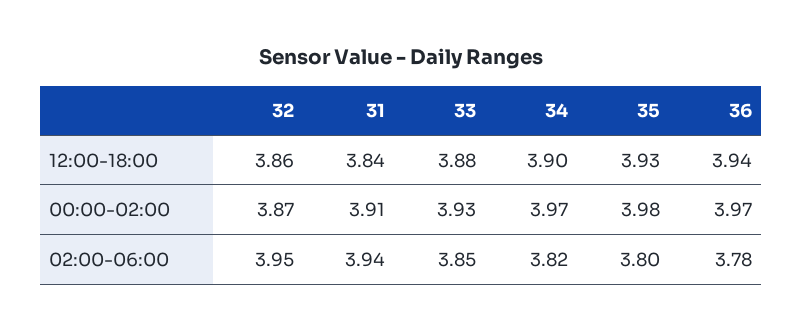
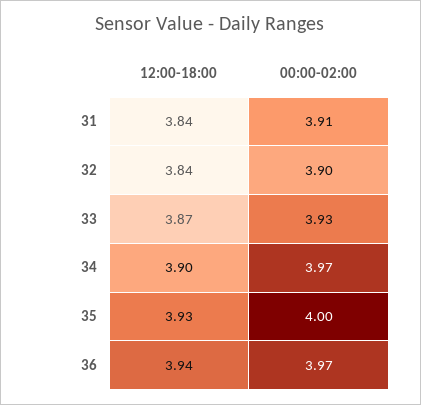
32, 12:00-18:00: 3.86 -> 3.84
33, 12:00-18:00: 3.88 -> 3.87
32, 00:00-02:00: 3.87 -> 3.9
35, 00:00-02:00: 3.98 -> 4
32, 02:00-06:00: 3.95 -> none
31, 02:00-06:00: 3.94 -> none
33, 02:00-06:00: 3.85 -> none
34, 02:00-06:00: 3.82 -> none
35, 02:00-06:00: 3.8 -> none
36, 02:00-06:00: 3.78 -> none

